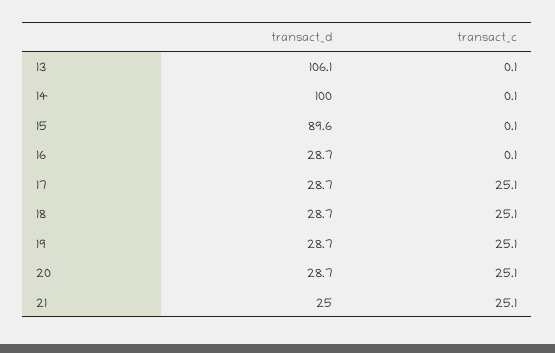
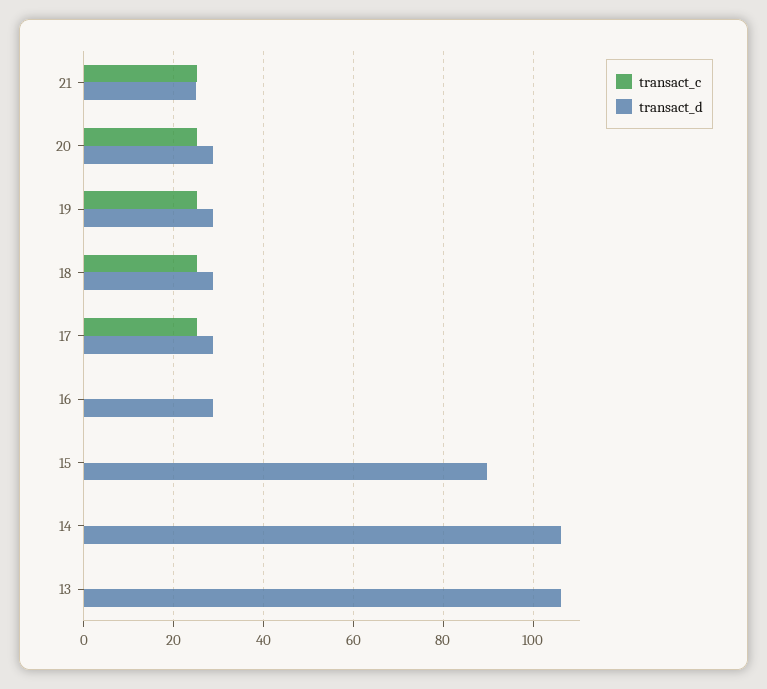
transact_d, 14: 100 -> 106

